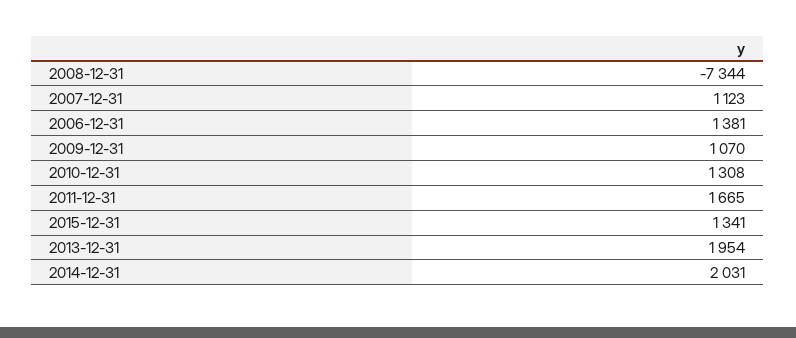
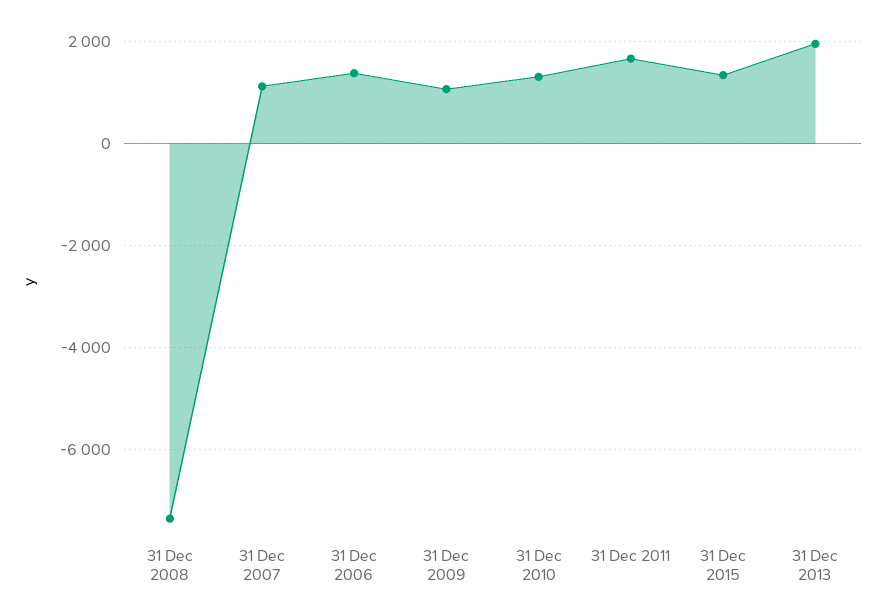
2014-12-31: 2031 -> none

